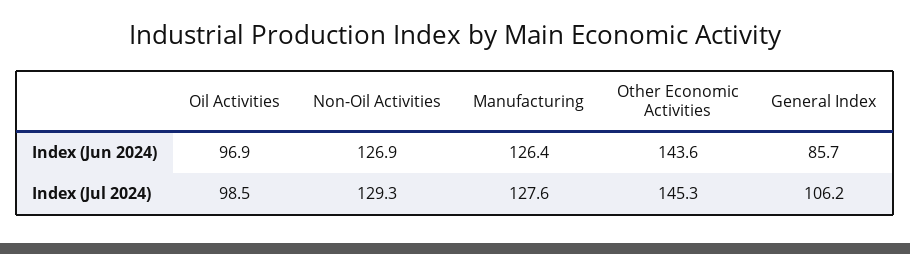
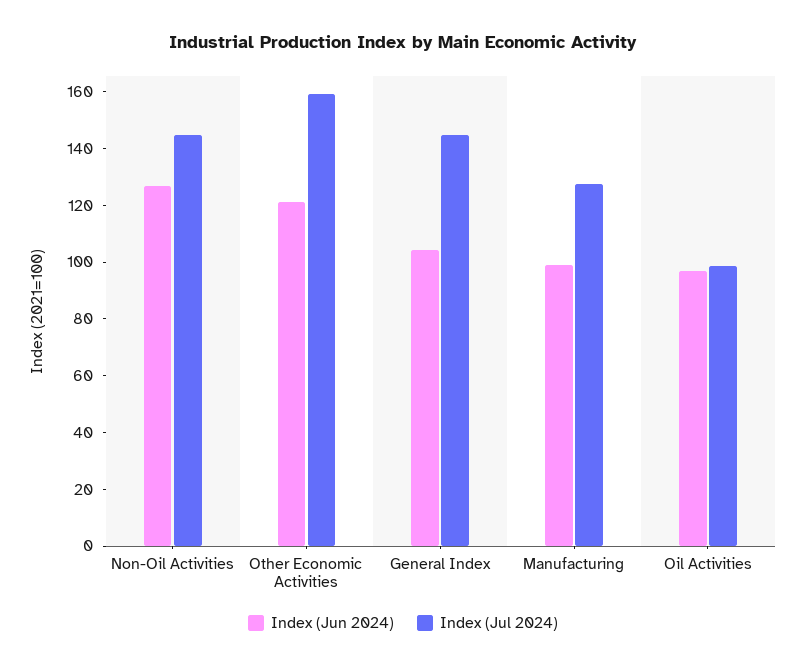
Index (Jun 2024), Manufacturing: 126.4 -> 100
Index (Jun 2024), Other Economic Activities: 143.6 -> 120
Index (Jun 2024), General Index: 85.7 -> 105
Index (Jul 2024), Non-Oil Activities: 129.3 -> 145
Index (Jul 2024), Other Economic Activities: 145.3 -> 160
Index (Jul 2024), General Index: 106.2 -> 145

